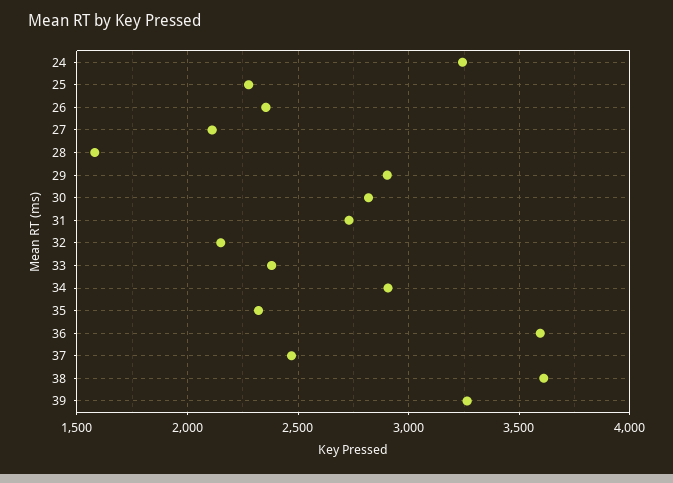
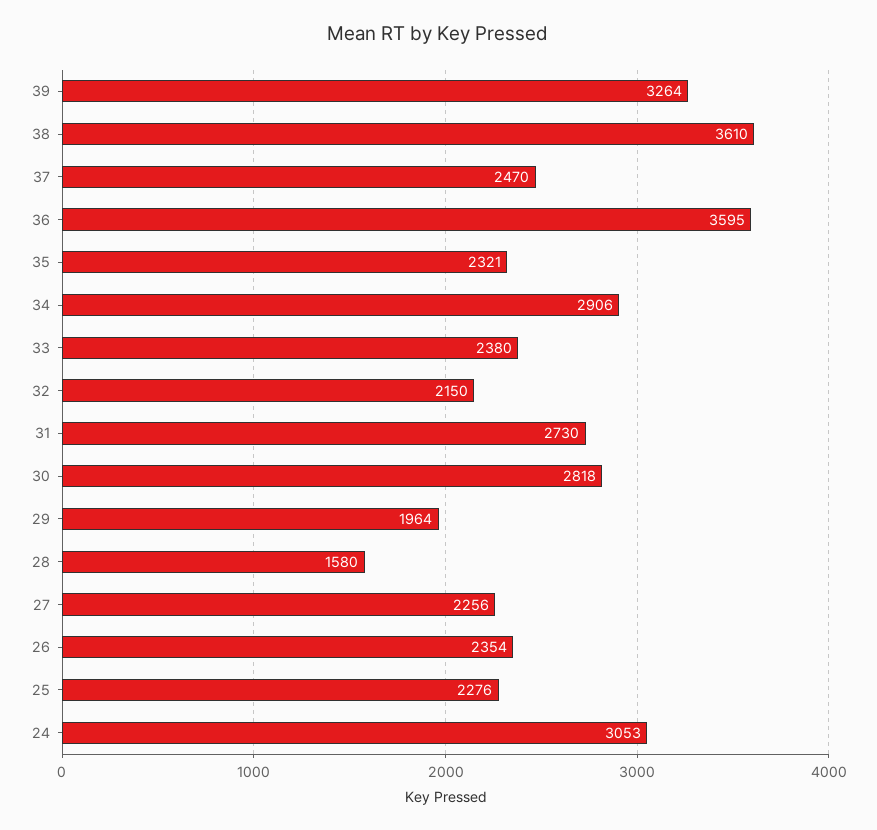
24: 3250 -> 3053
27: 2100 -> 2256
29: 2900 -> 1964

